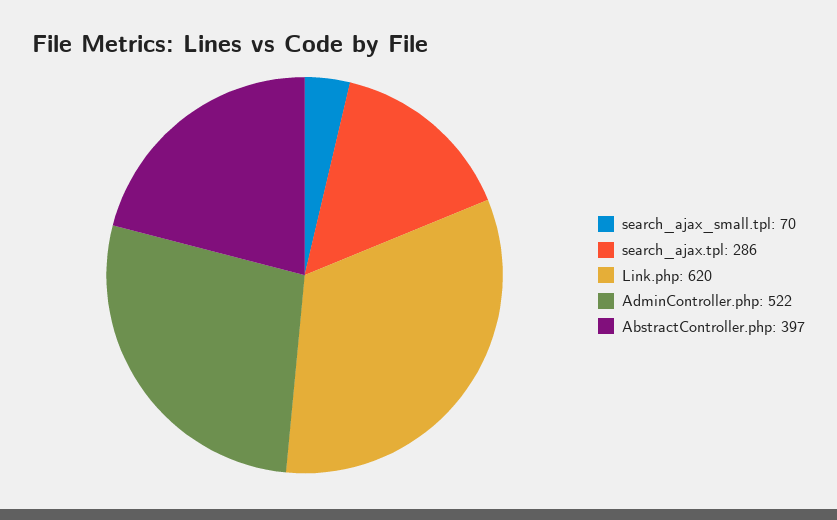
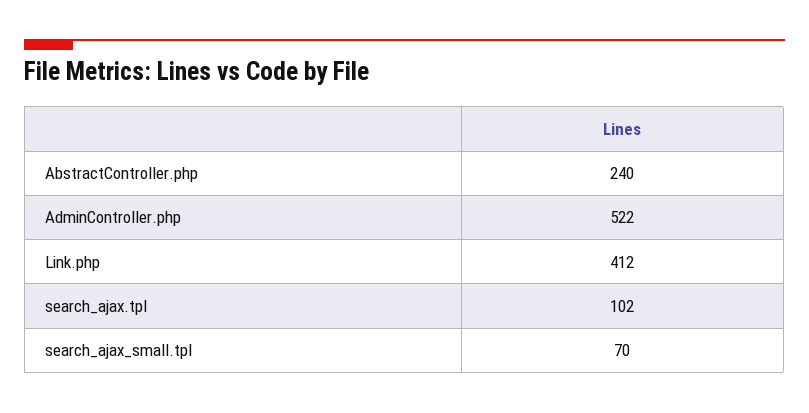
search_ajax.tpl: 286 -> 102
Link.php: 620 -> 412
AbstractController.php: 397 -> 240

